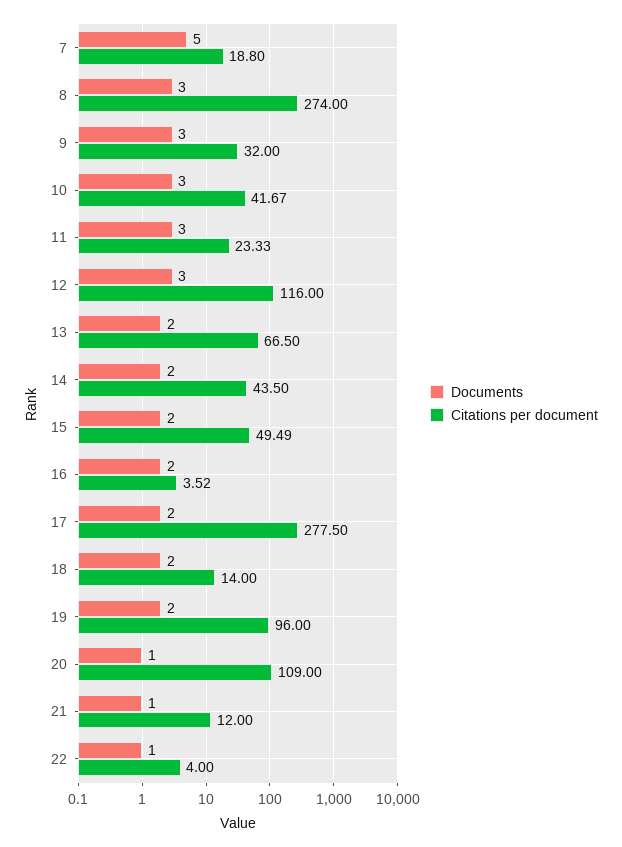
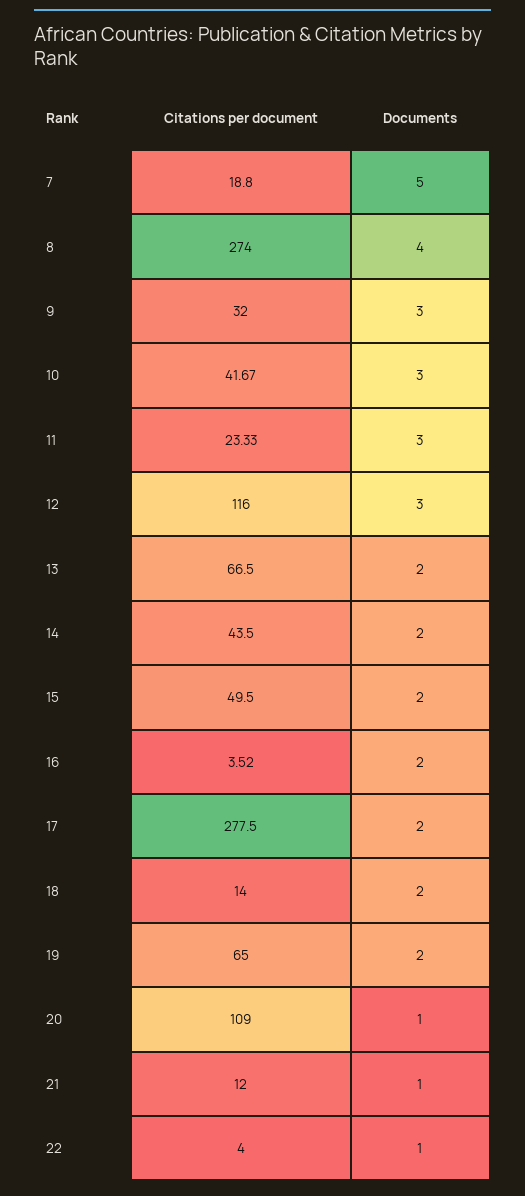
Documents, 8: 3 -> 4
Citations per document, 15: 49.49 -> 49.5
Citations per document, 19: 96 -> 65

